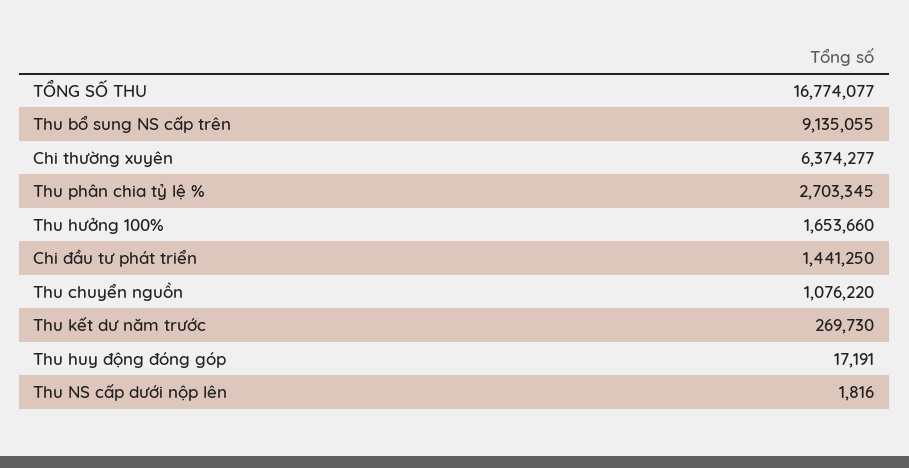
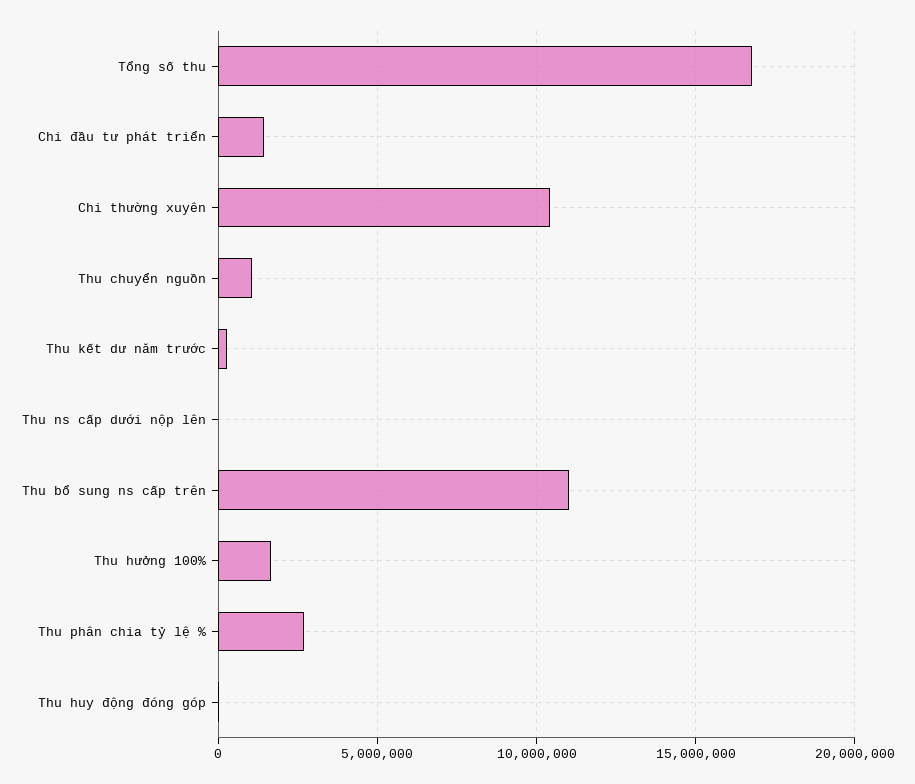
Thu bổ sung NS cấp trên: 9135055 -> 11000000
Chi thường xuyên: 6374277 -> 10500000

